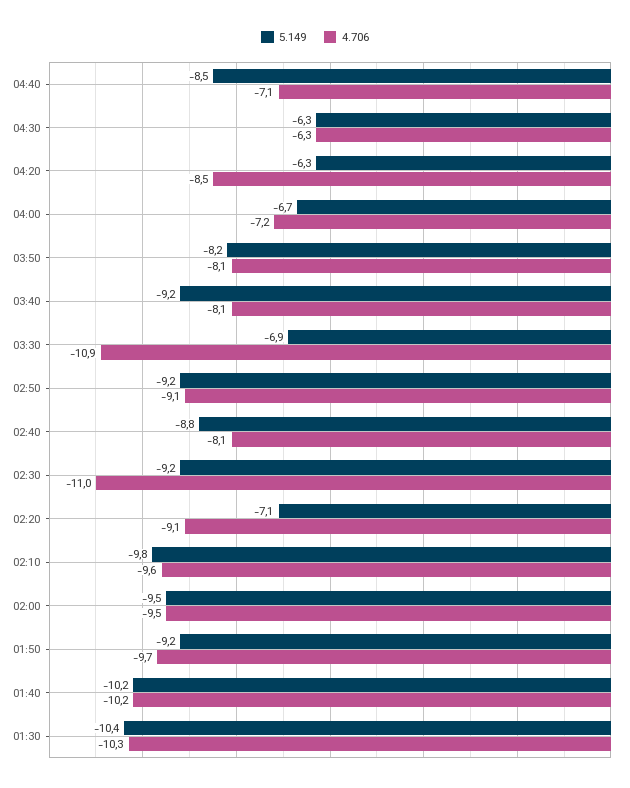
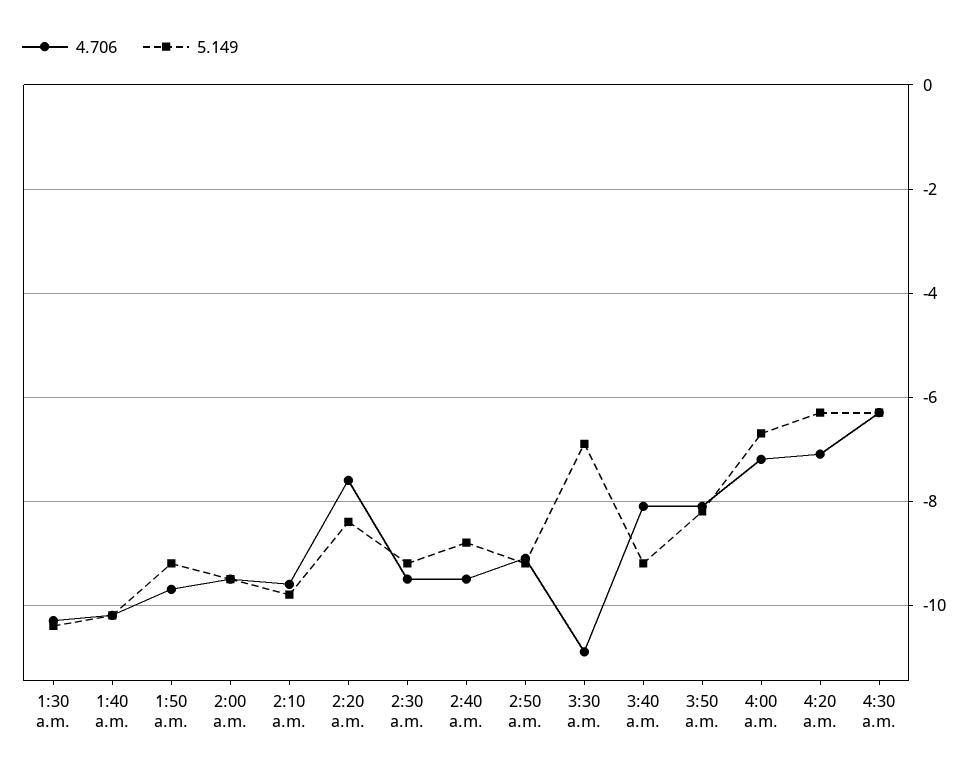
5.149, 04:40: -8.5 -> none
4.706, 04:40: -7.1 -> none
4.706, 04:20: -8.5 -> -7
4.706, 02:40: -8.1 -> -9.5
4.706, 02:30: -11 -> -9.5
5.149, 02:20: -7.1 -> -8.5
4.706, 02:20: -9.1 -> -7.5

